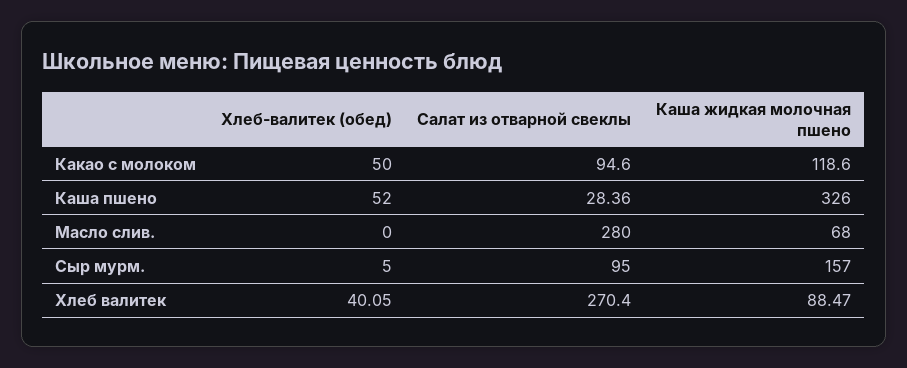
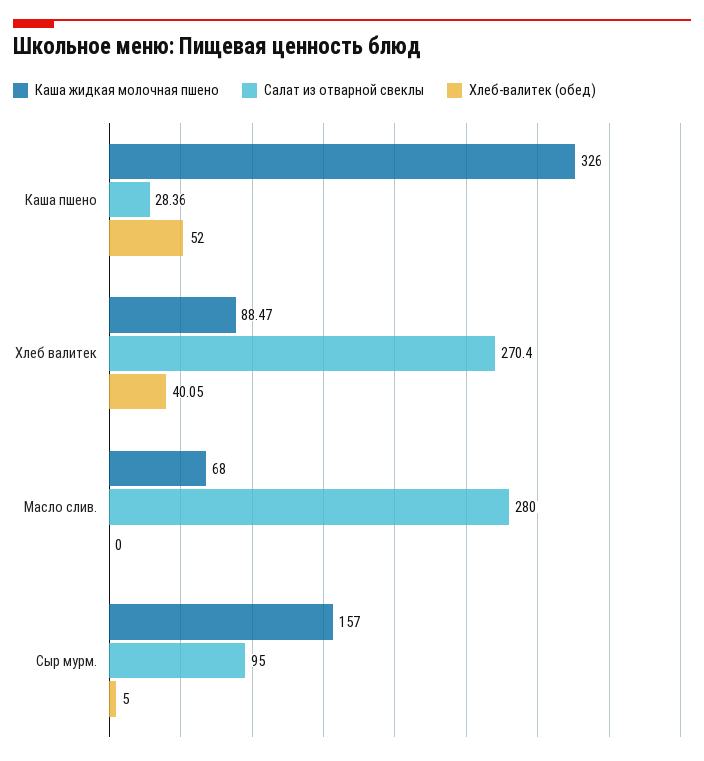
Хлеб-валитек (обед), Какао с молоком: 50 -> none
Салат из отварной свеклы, Какао с молоком: 94.6 -> none
Каша жидкая молочная пшено, Какао с молоком: 118.6 -> none

